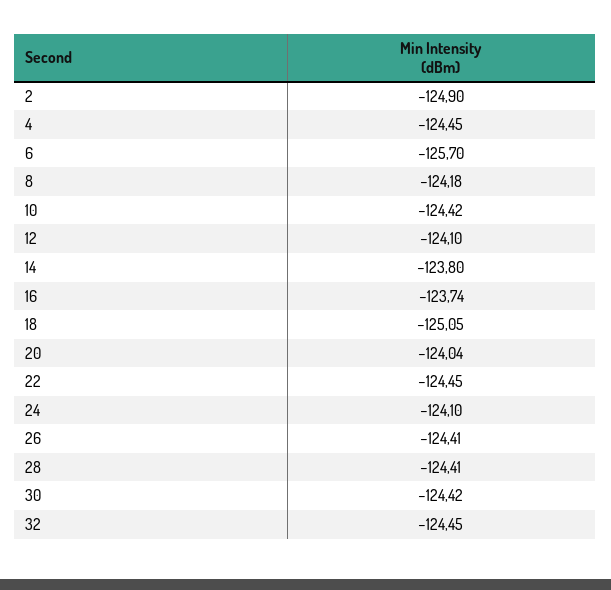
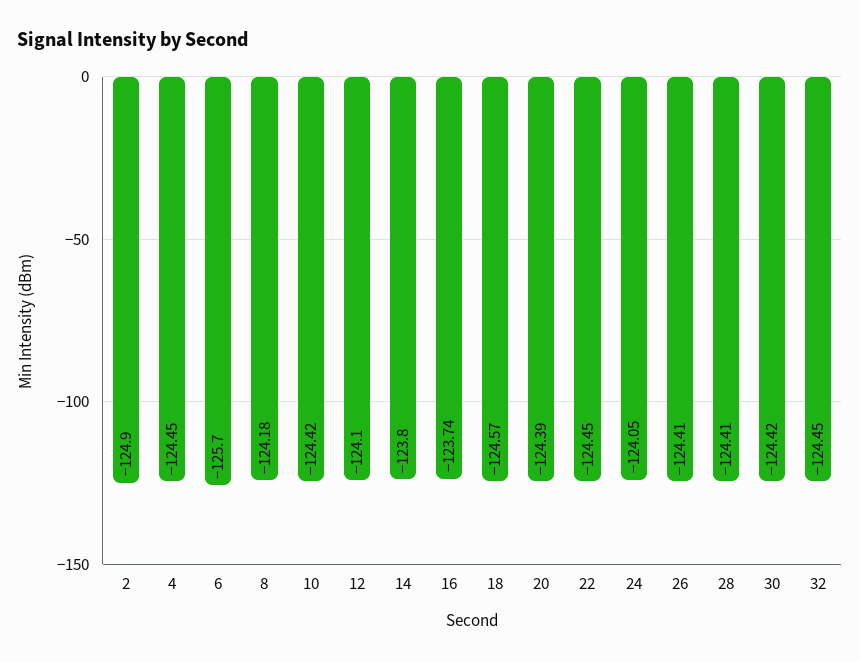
18: -125.05 -> -124.57
20: -124.04 -> -124.39
24: -124.1 -> -124.05

